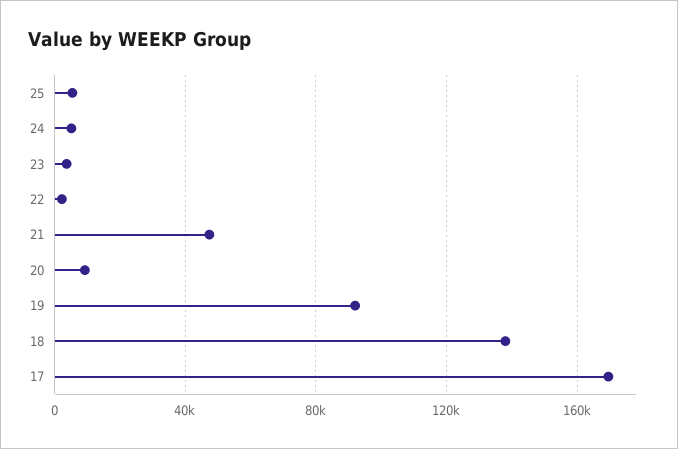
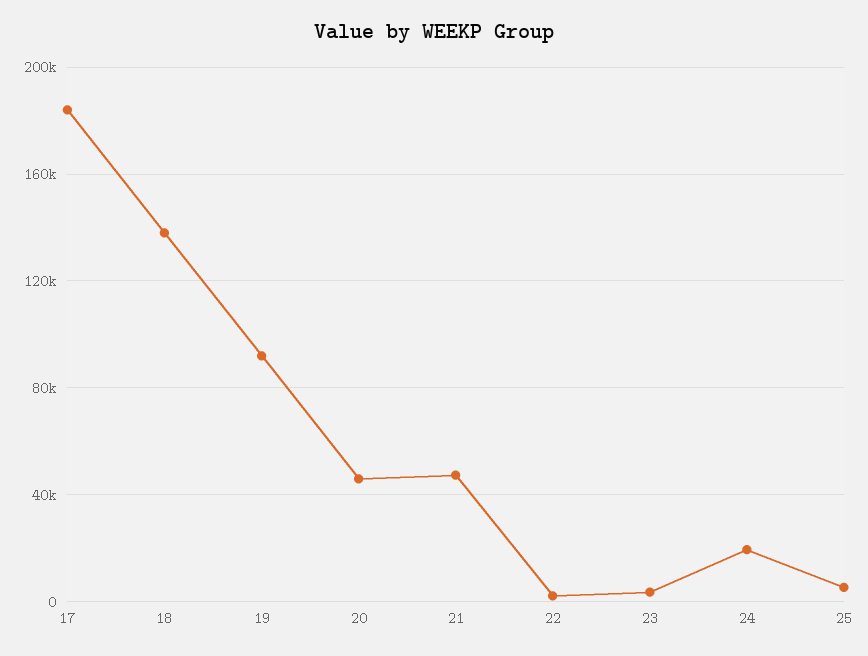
24: 5000 -> 20000
20: 10000 -> 45000
17: 170000 -> 185000

